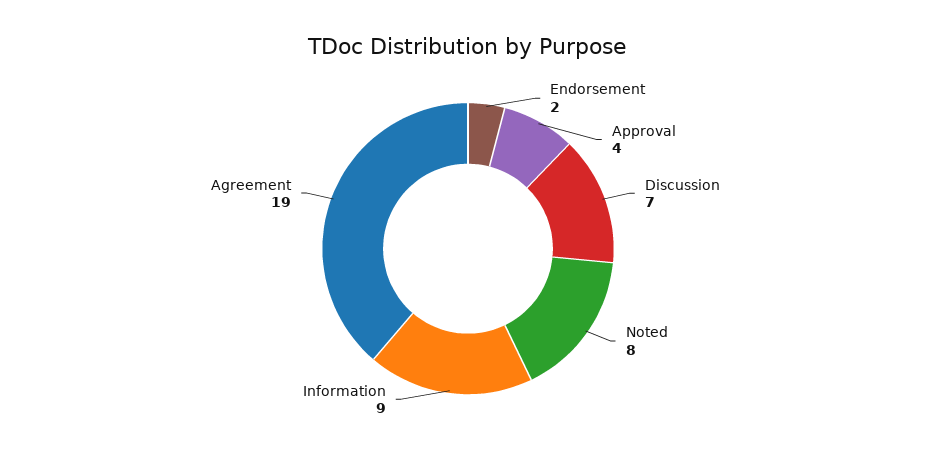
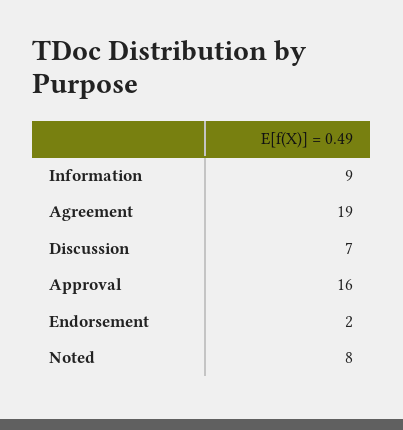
Approval: 4 -> 16

